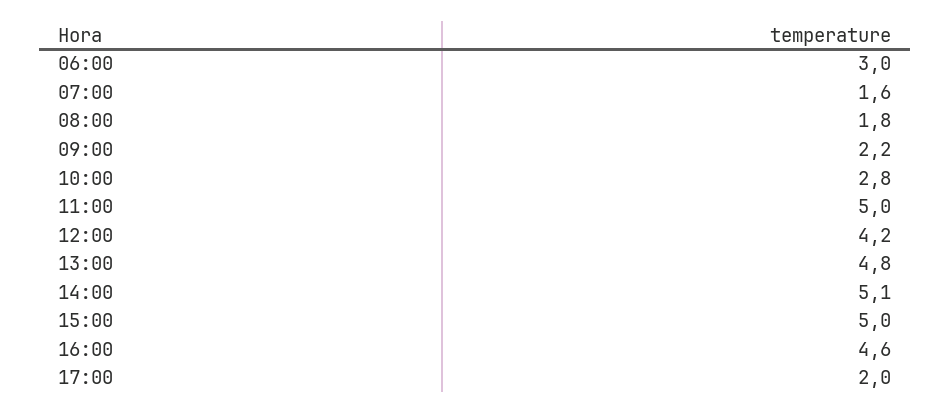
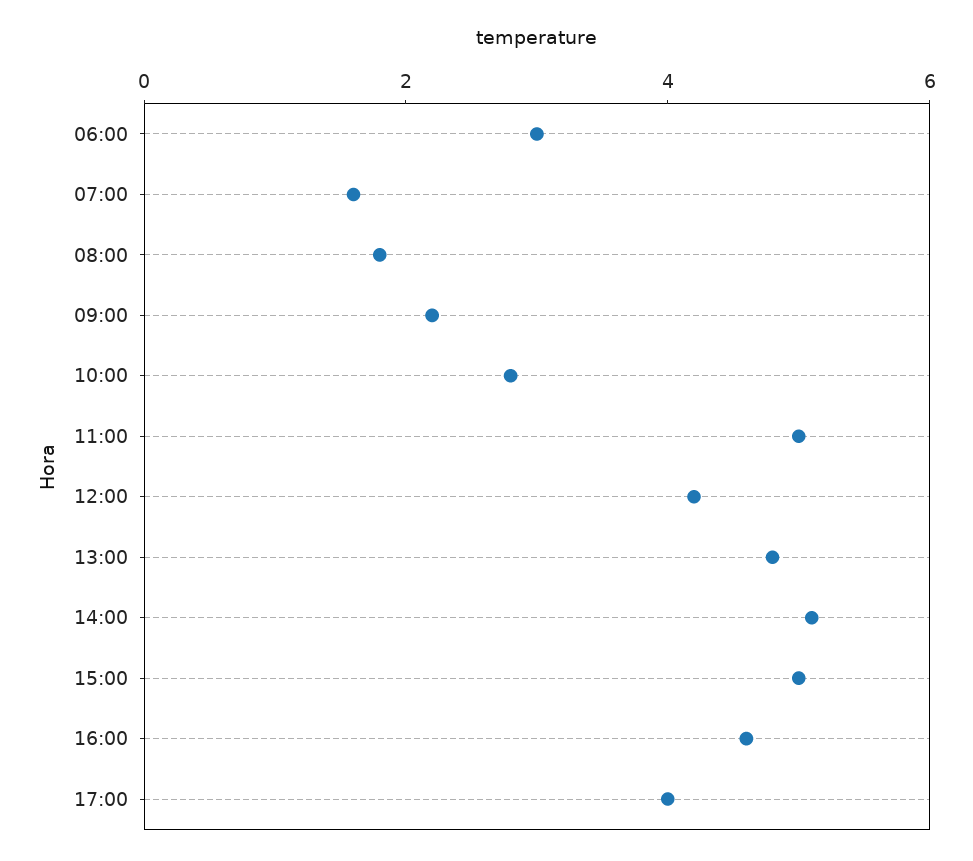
17:00: 2 -> 4

